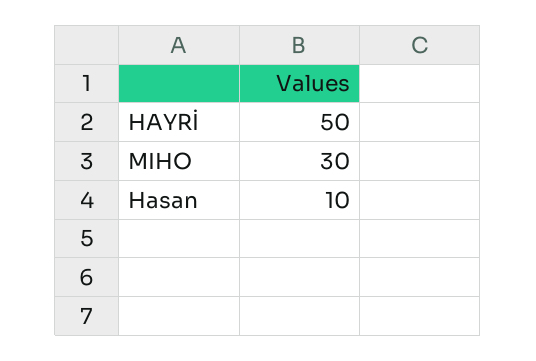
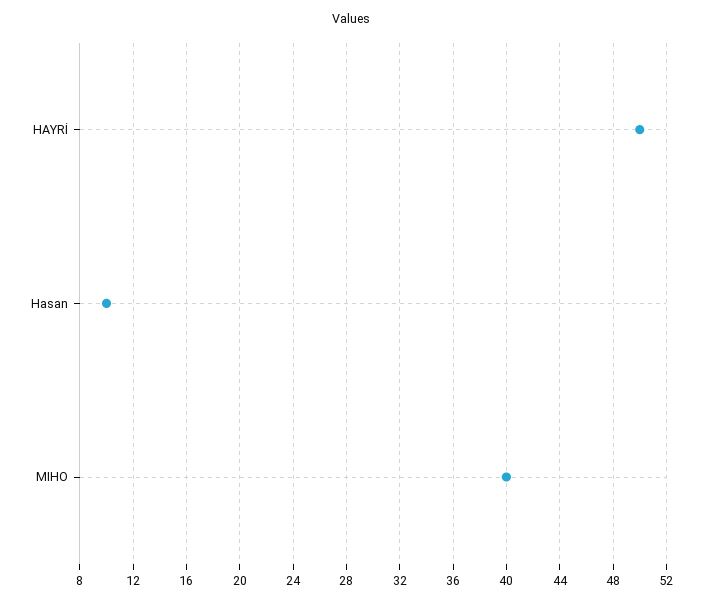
MIHO: 30 -> 40

